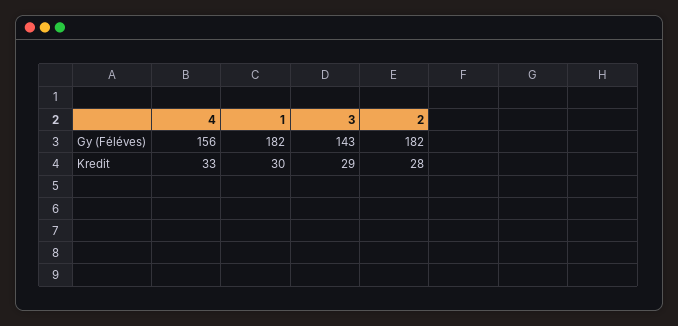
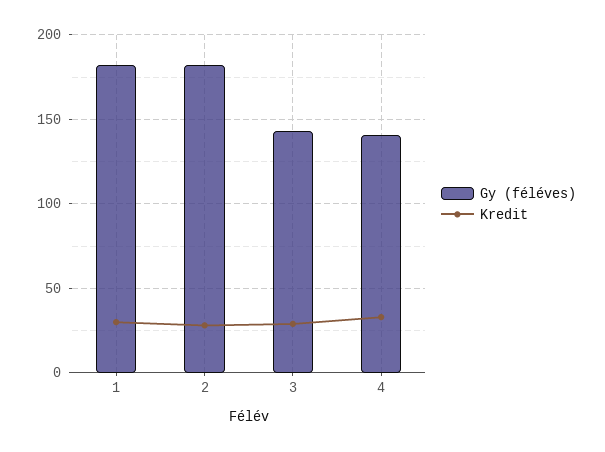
Gy (Féléves), 4: 156 -> 140

